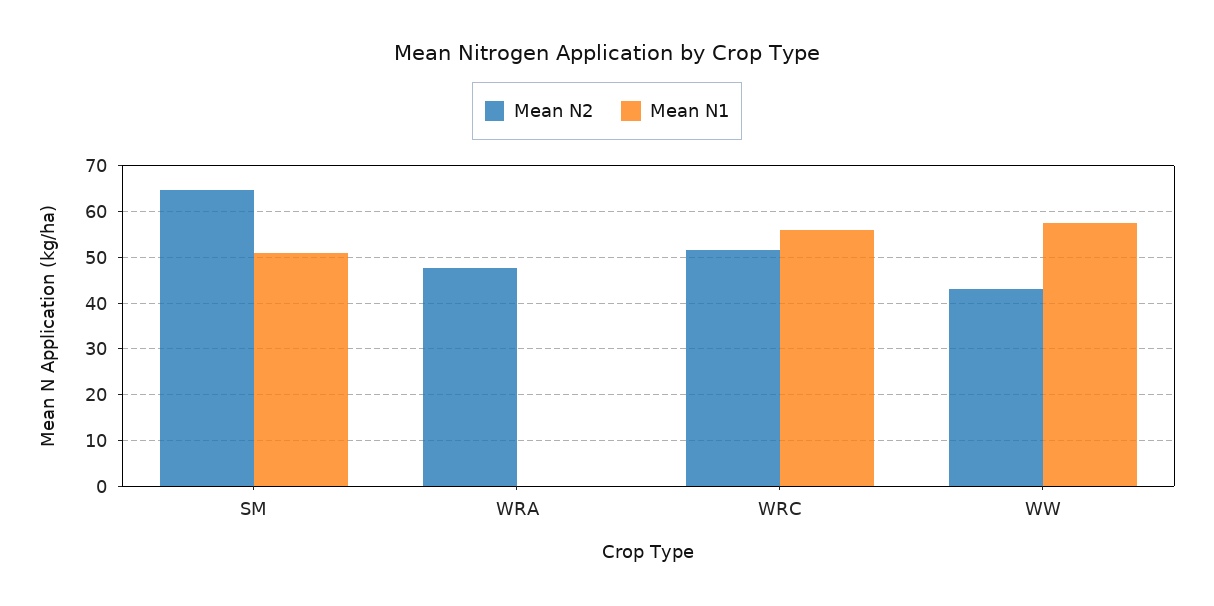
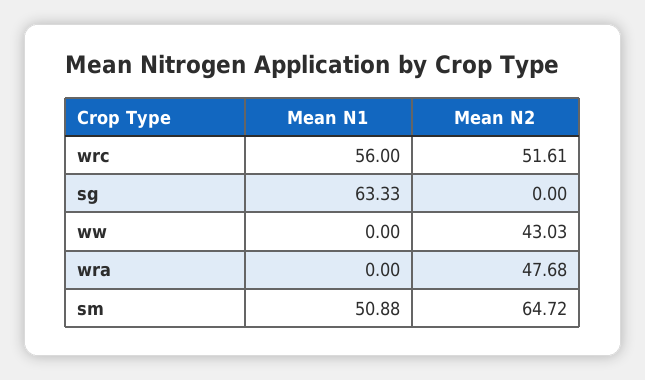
Mean N1, WW: 58 -> 0
Mean N1, sg: none -> 63.33
Mean N2, sg: none -> 0

